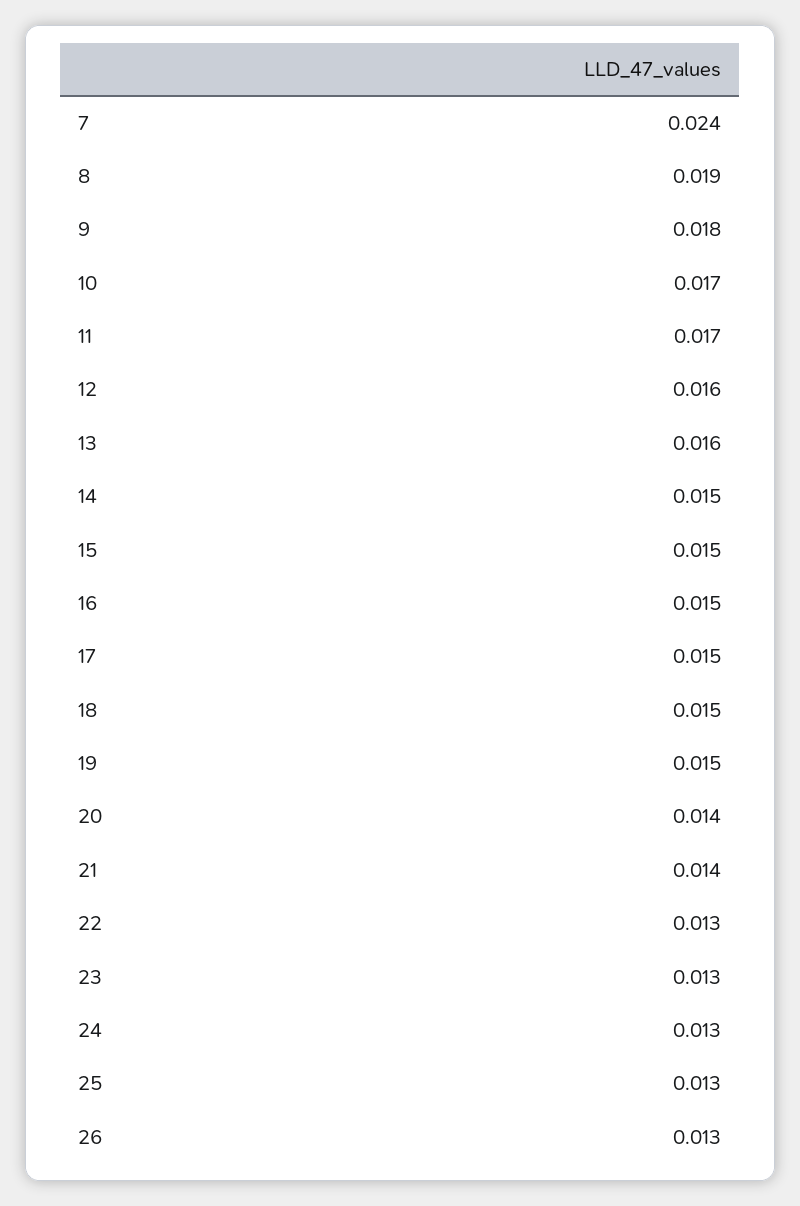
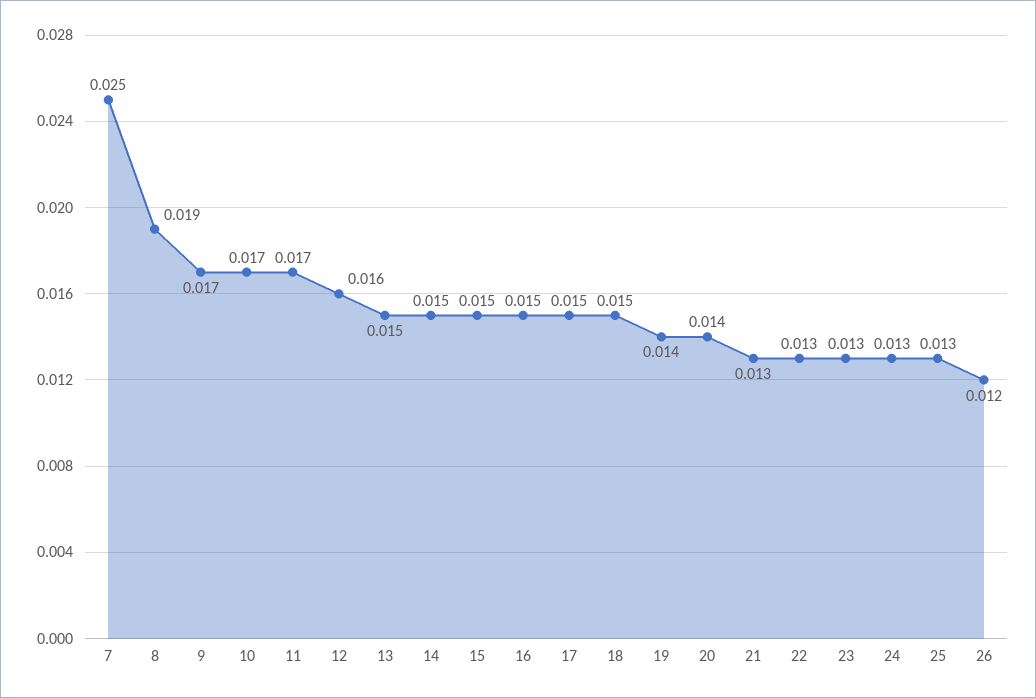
7: 0.024 -> 0.025
9: 0.018 -> 0.017
13: 0.016 -> 0.015
19: 0.015 -> 0.014
21: 0.014 -> 0.013
26: 0.013 -> 0.012

